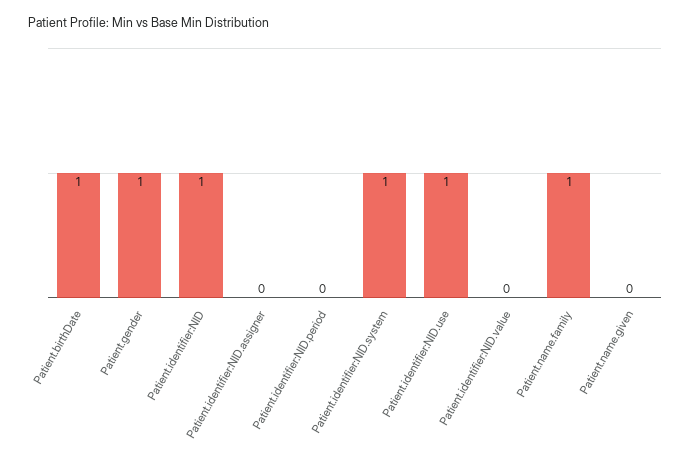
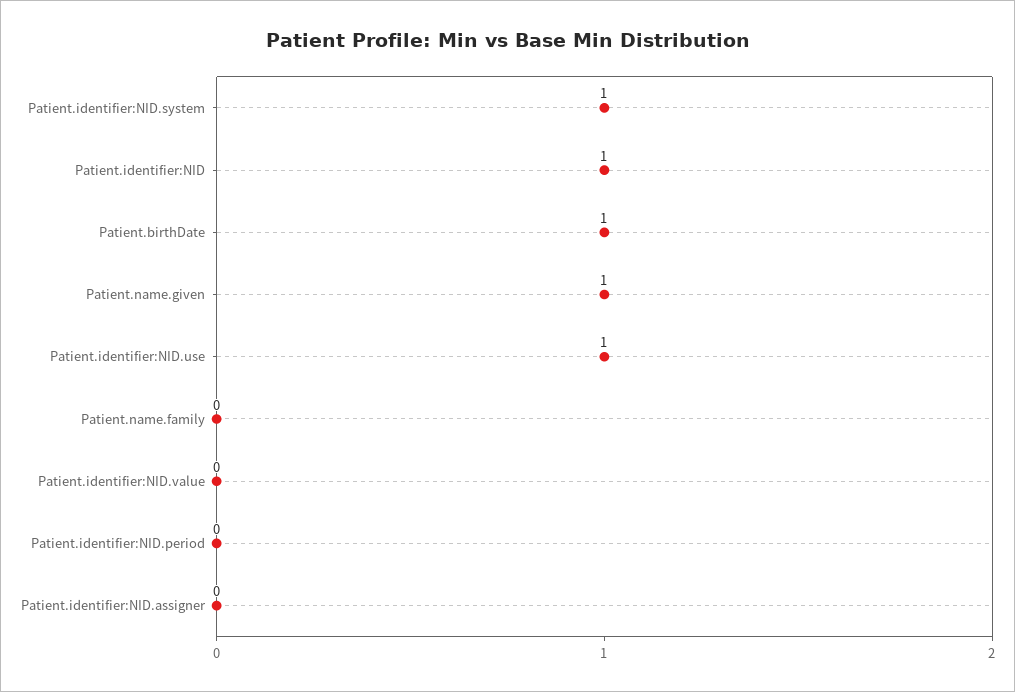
Patient.gender: 1 -> none
Patient.name.family: 1 -> 0
Patient.name.given: 0 -> 1

